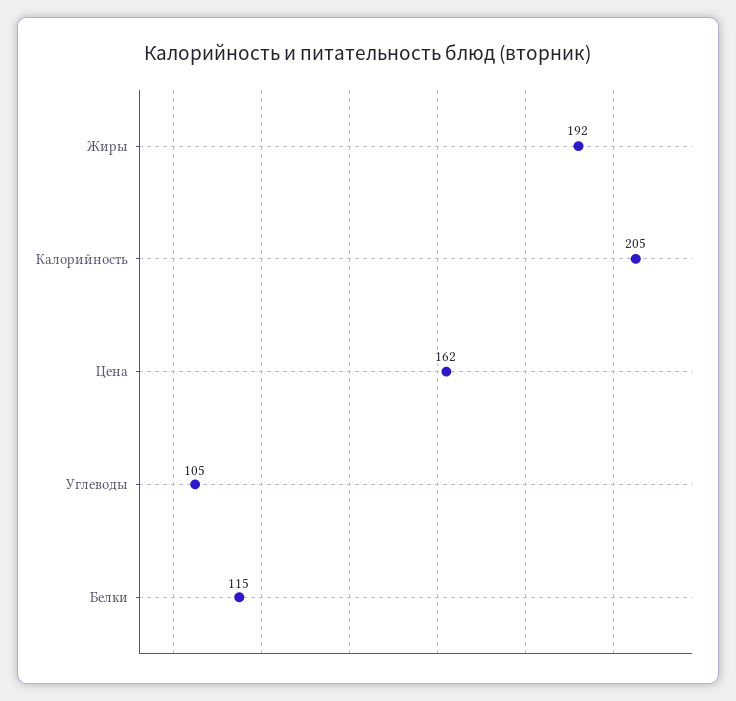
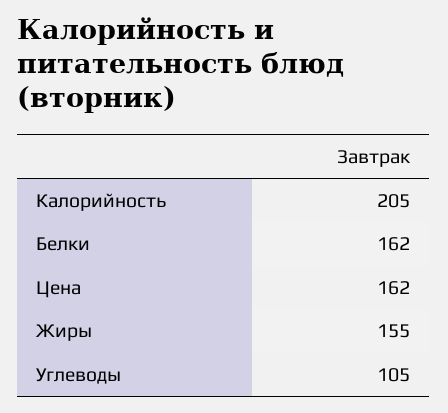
Жиры: 192 -> 155
Белки: 115 -> 162

